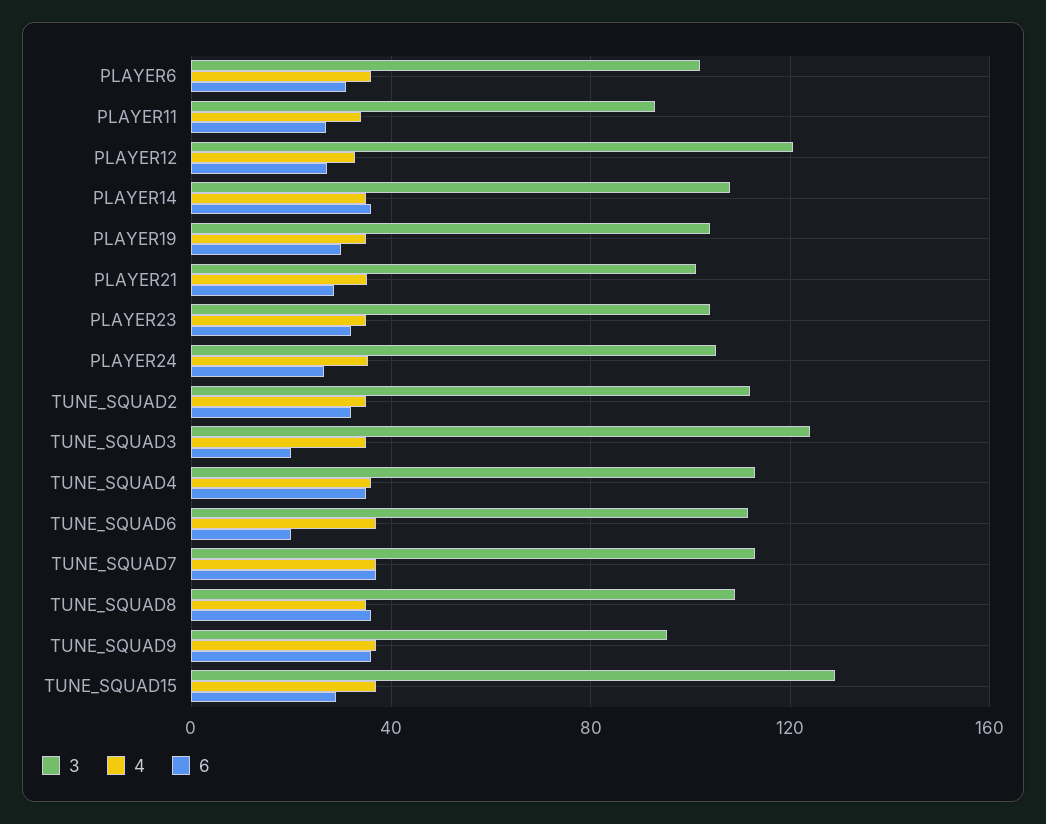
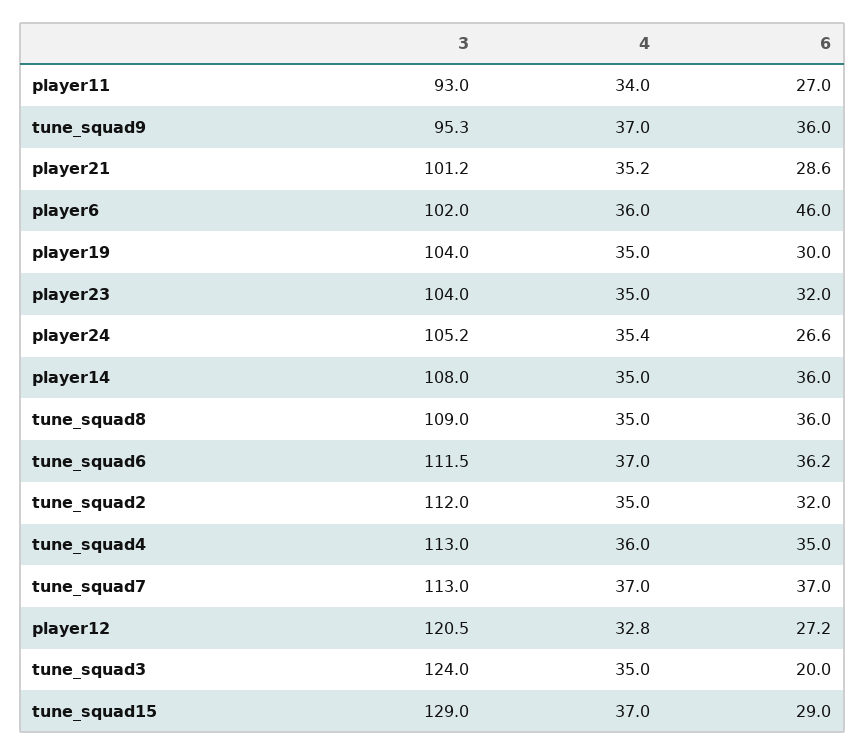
6, PLAYER6: 30 -> 46
6, TUNE_SQUAD6: 20 -> 36.2

